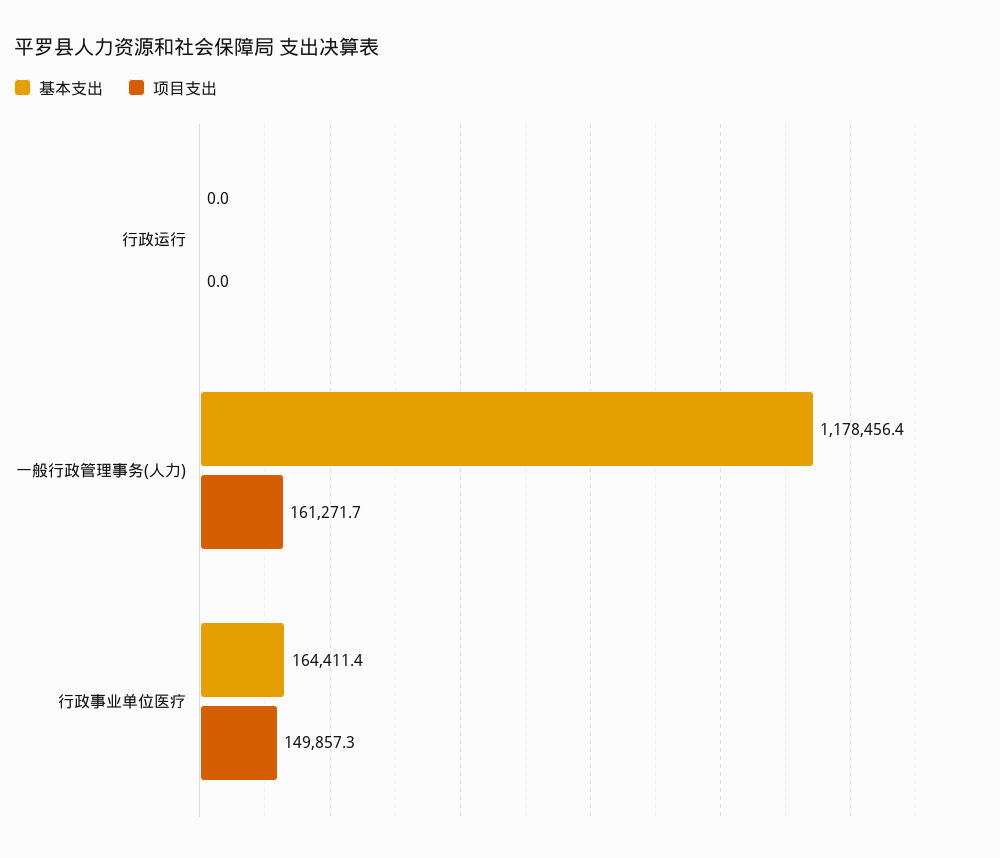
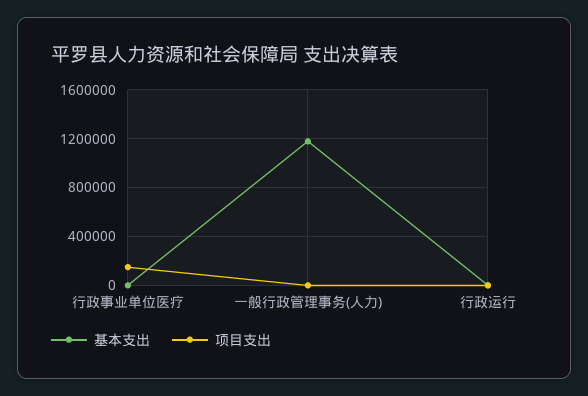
项目支出, 一般行政管理事务(人力): 161271.7 -> 0
基本支出, 行政事业单位医疗: 164411.4 -> 0

